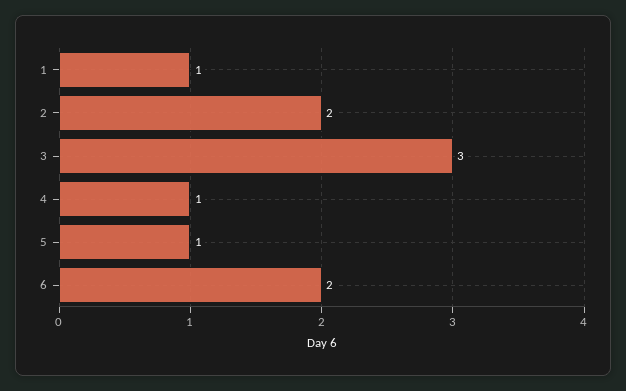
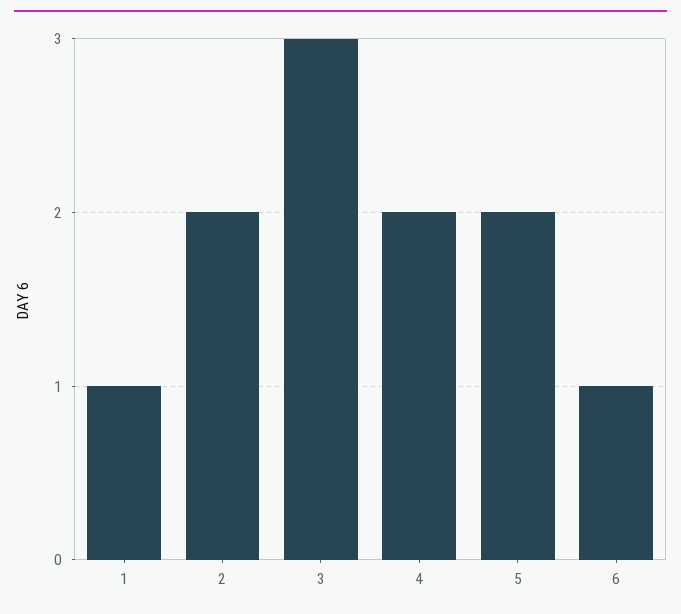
4: 1 -> 2
5: 1 -> 2
6: 2 -> 1

